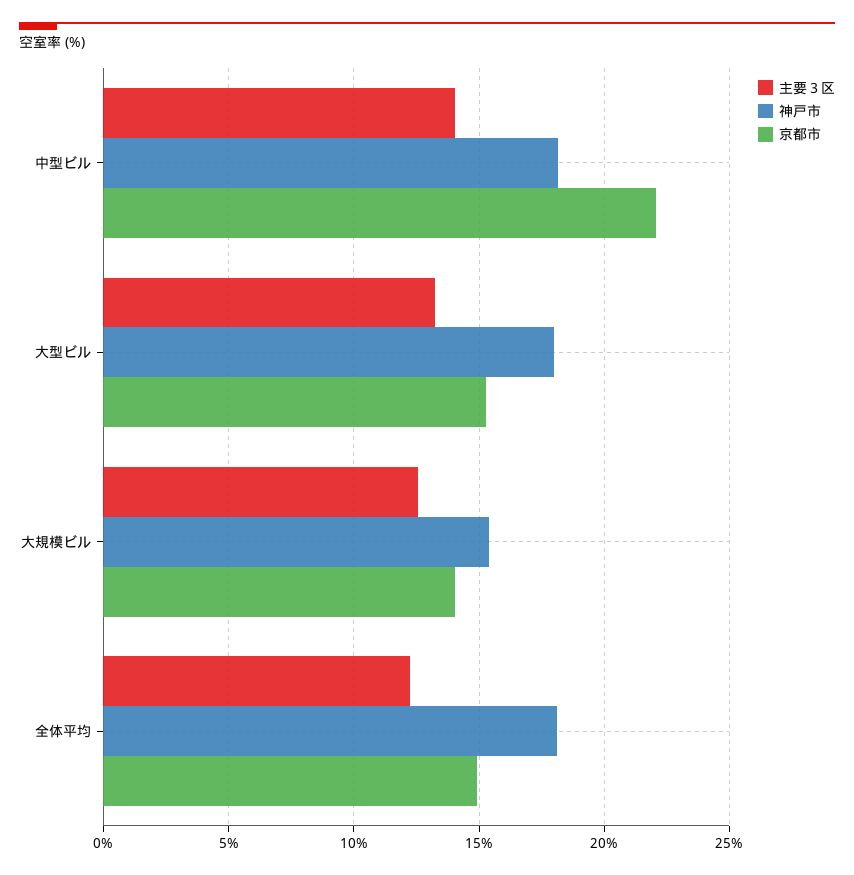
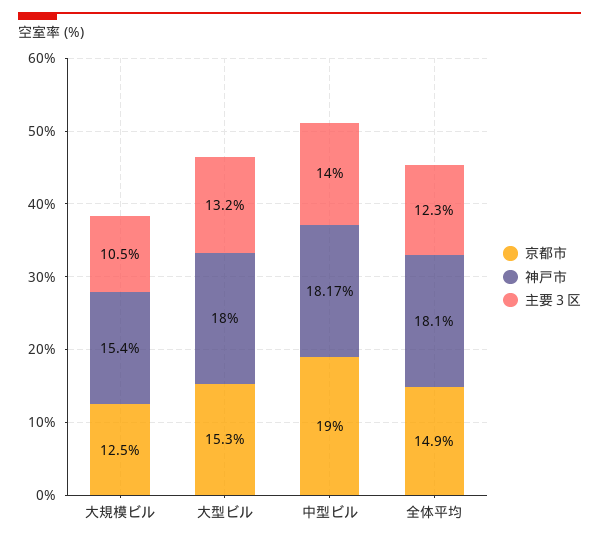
京都市, 中型ビル: 22 -> 19
主要３区, 大規模ビル: 12.5 -> 10.5
京都市, 大規模ビル: 14 -> 12.5

